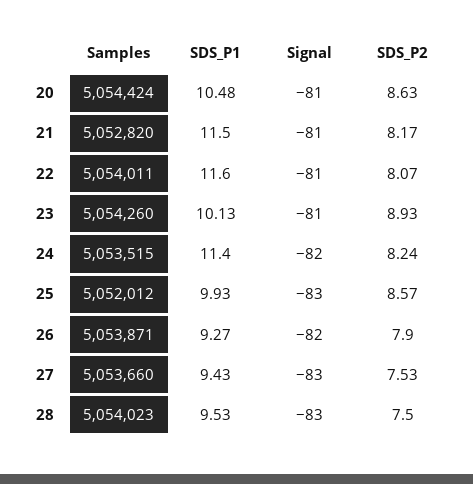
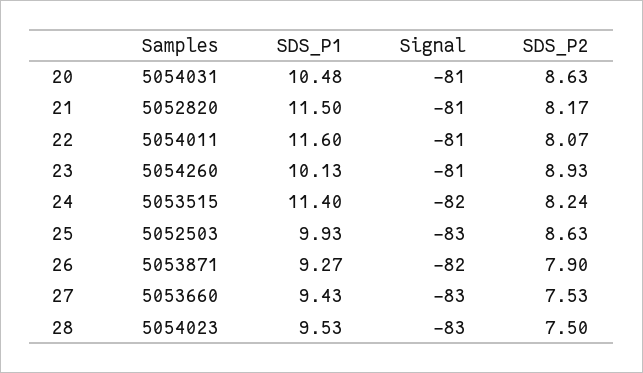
Samples, 20: 5054424 -> 5054031
Samples, 25: 5052012 -> 5052503
SDS_P2, 25: 8.57 -> 8.63

